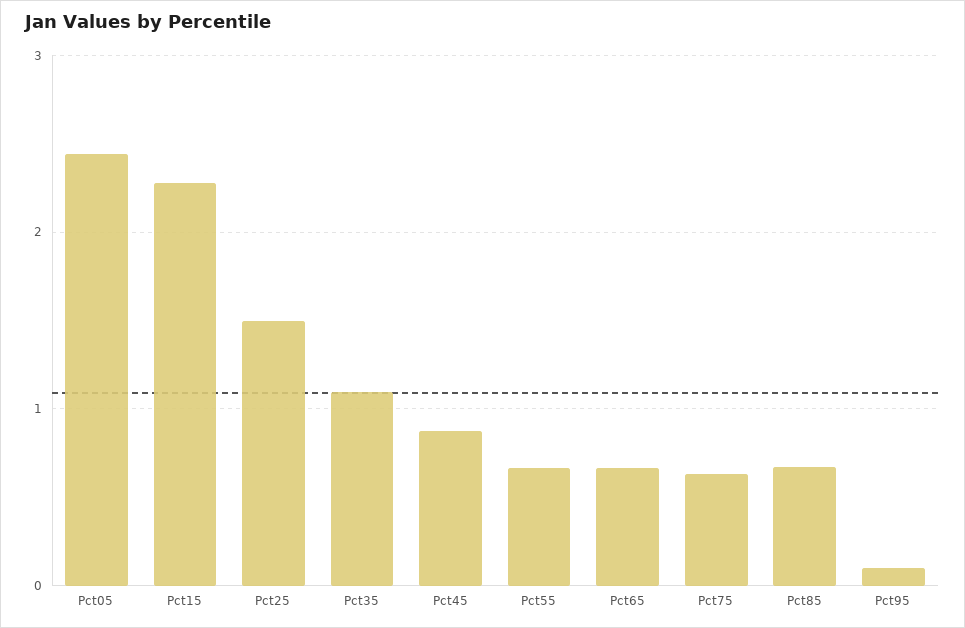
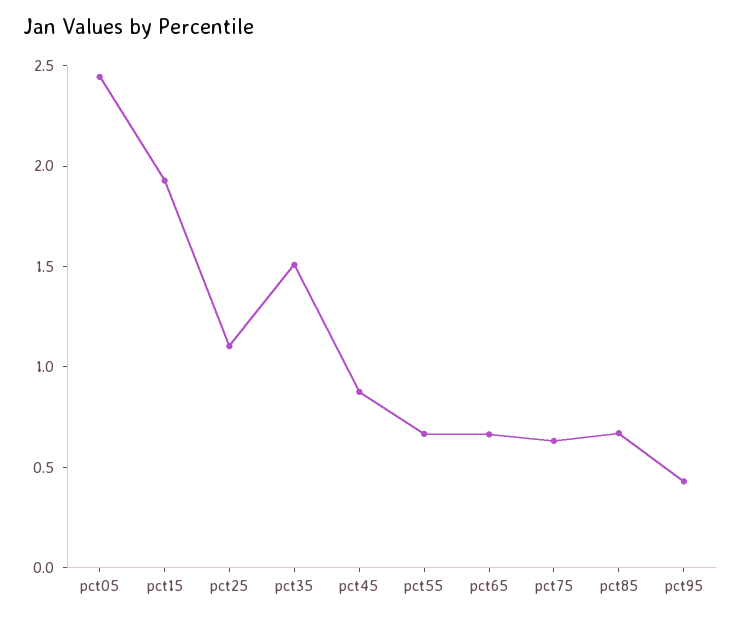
Pct15: 2.3 -> 1.9
Pct25: 1.5 -> 1.1
Pct35: 1.1 -> 1.5
Pct95: 0.1 -> 0.4

